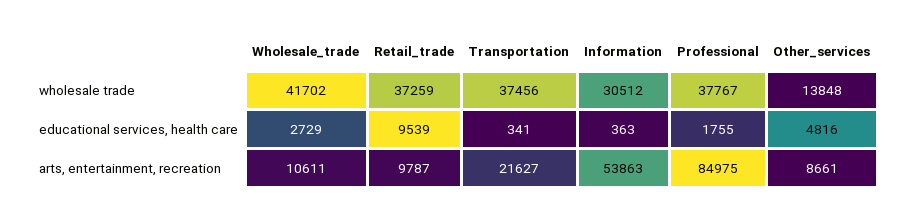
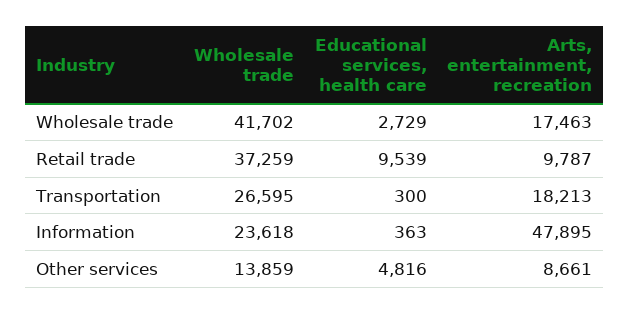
Transportation, wholesale trade: 37456 -> 26595
Information, wholesale trade: 30512 -> 23618
Professional, wholesale trade: 37767 -> none
Other_services, wholesale trade: 13848 -> 13859
Transportation, educational services, health care: 341 -> 300
Professional, educational services, health care: 1755 -> none
Wholesale_trade, arts, entertainment, recreation: 10611 -> 17463
Transportation, arts, entertainment, recreation: 21627 -> 18213
Information, arts, entertainment, recreation: 53863 -> 47895
Professional, arts, entertainment, recreation: 84975 -> none

